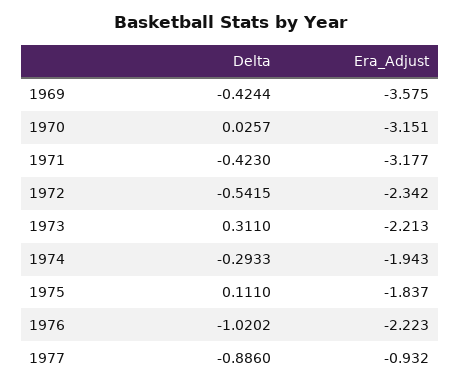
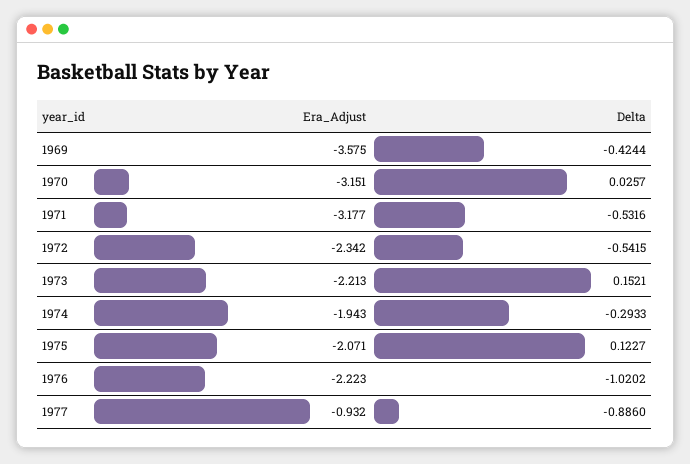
Delta, 1971: -0.423 -> -0.5316
Delta, 1973: 0.311 -> 0.1521
Delta, 1975: 0.111 -> 0.1227
Era_Adjust, 1975: -1.837 -> -2.071

